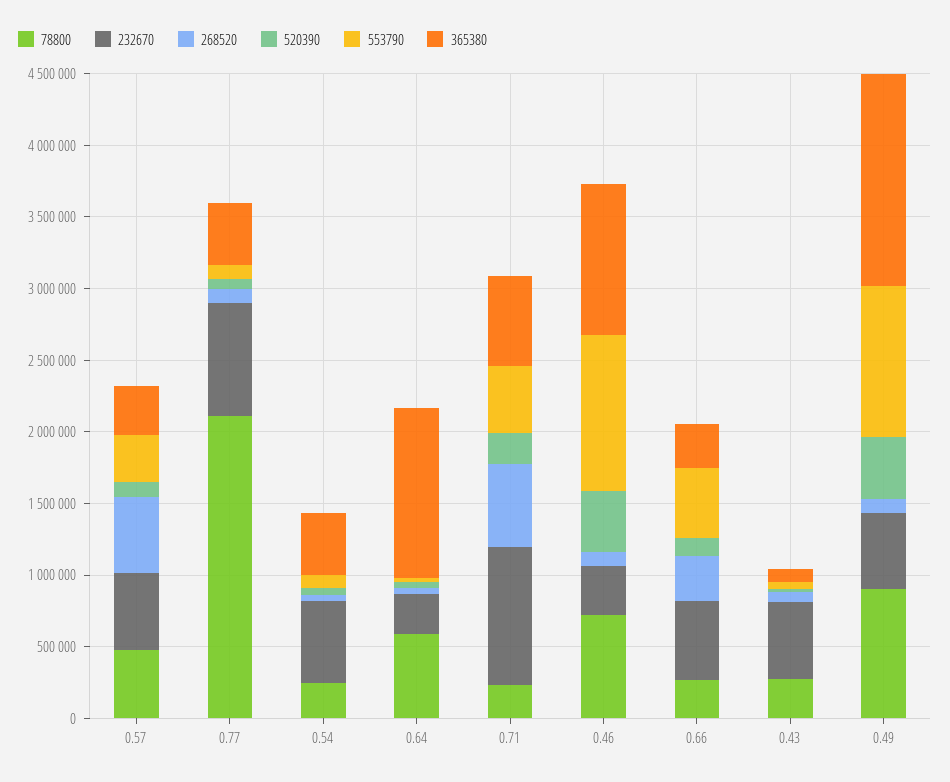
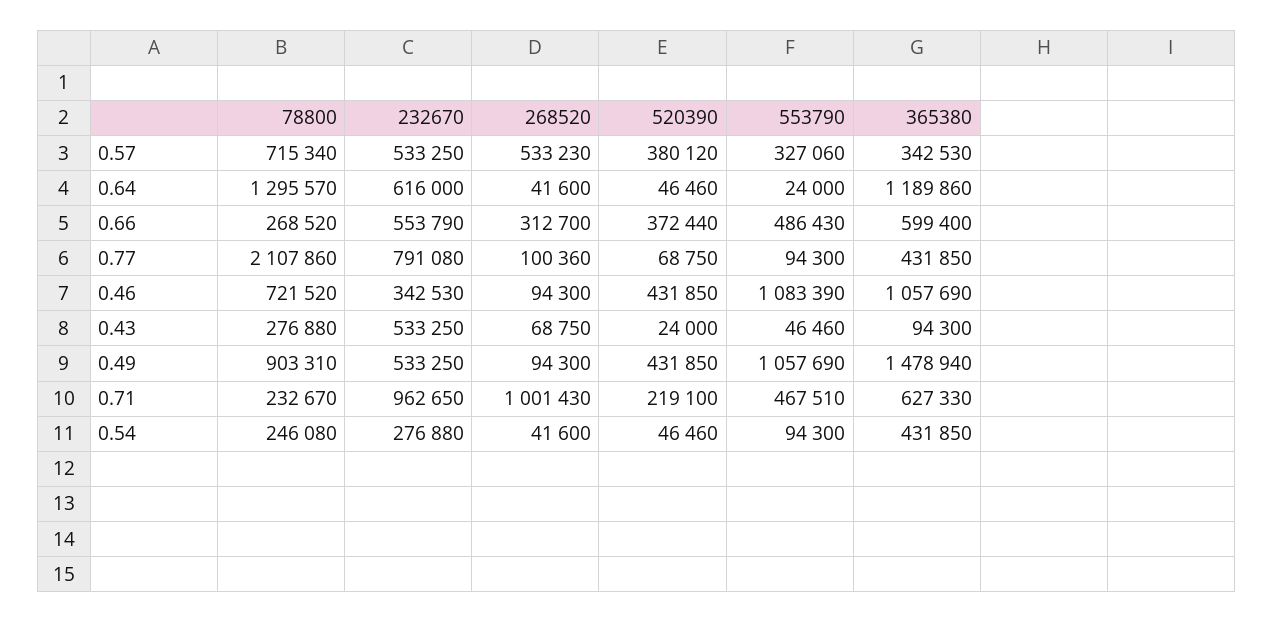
78800, 0.57: 500000 -> 715340
520390, 0.57: 100000 -> 380120
232670, 0.54: 600000 -> 276880
78800, 0.64: 600000 -> 1295570
232670, 0.64: 300000 -> 616000
268520, 0.71: 600000 -> 1001430
520390, 0.66: 100000 -> 372440
365380, 0.66: 300000 -> 599400

